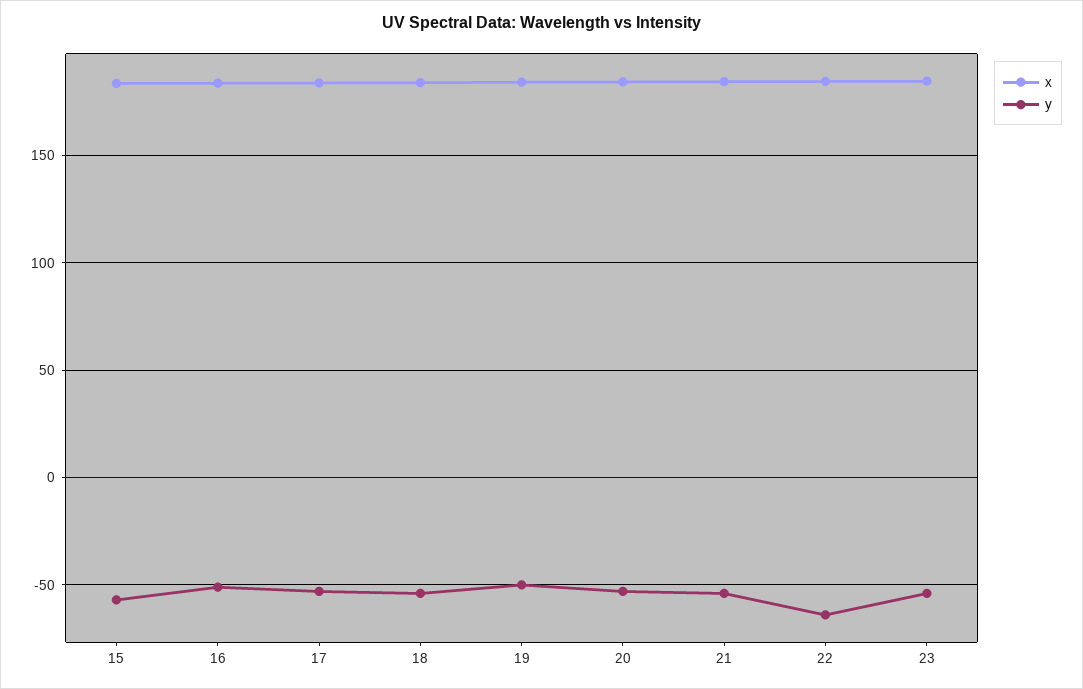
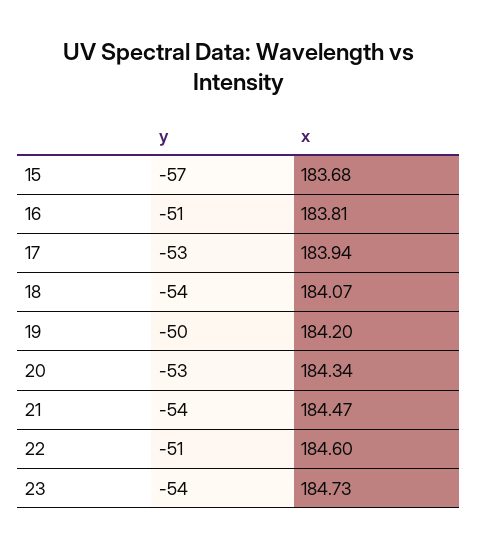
y, 22: -65 -> -51

